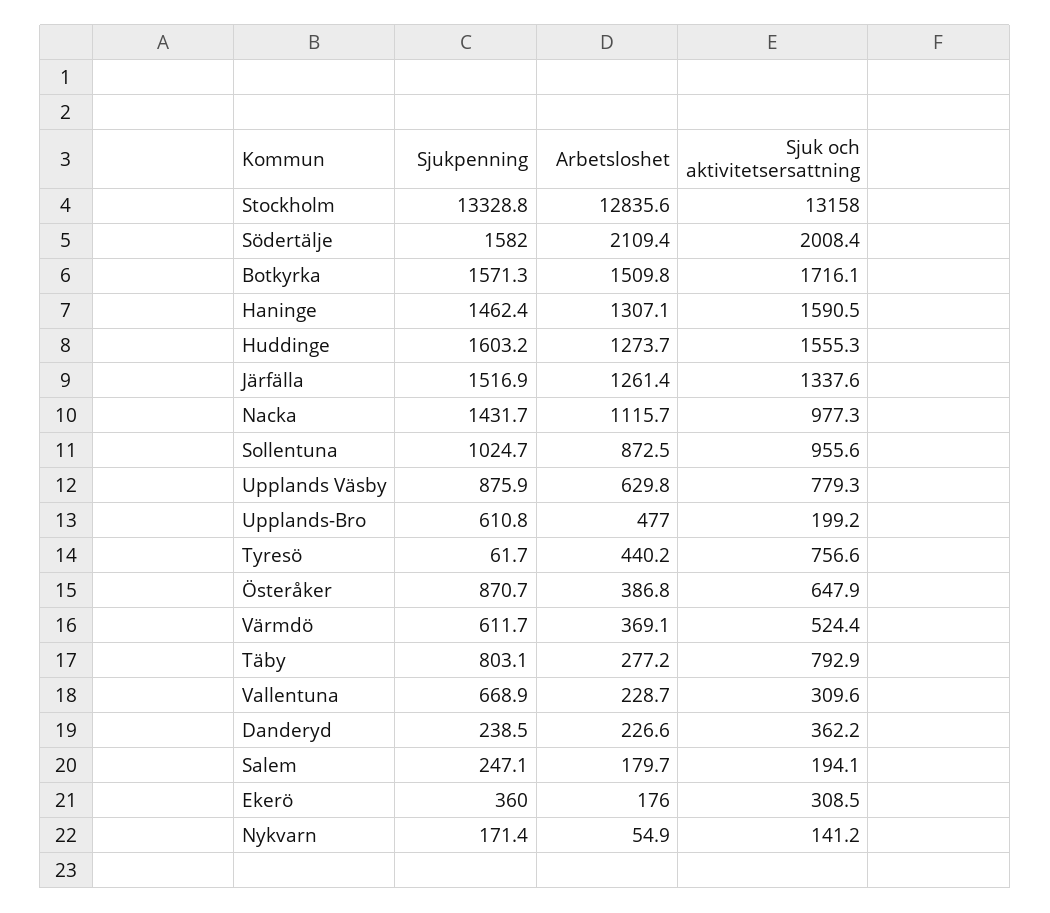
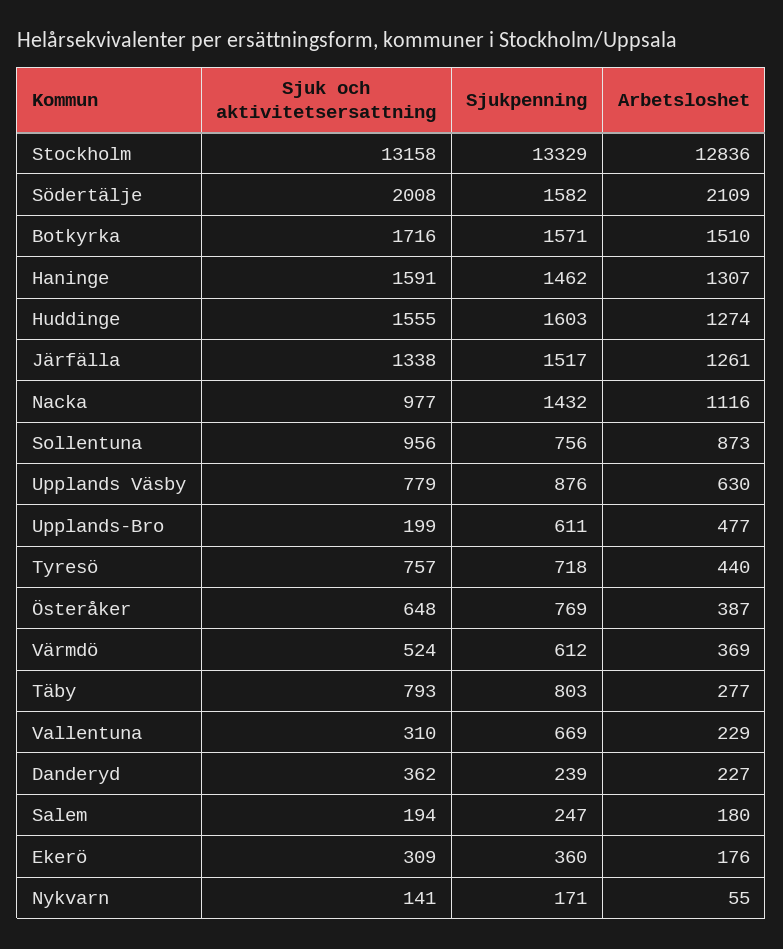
Sjukpenning, Sollentuna: 1024.7 -> 756
Sjukpenning, Tyresö: 61.7 -> 718
Sjukpenning, Österåker: 870.7 -> 769

